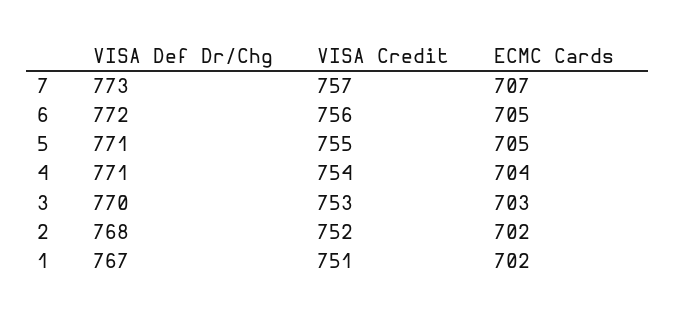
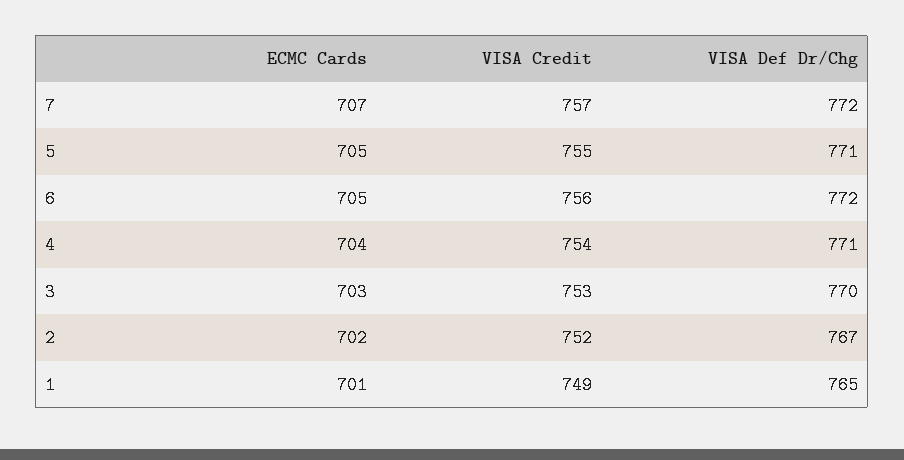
VISA Def Dr/Chg, 7: 773 -> 772
VISA Def Dr/Chg, 2: 768 -> 767
VISA Def Dr/Chg, 1: 767 -> 765
VISA Credit, 1: 751 -> 749
ECMC Cards, 1: 702 -> 701

